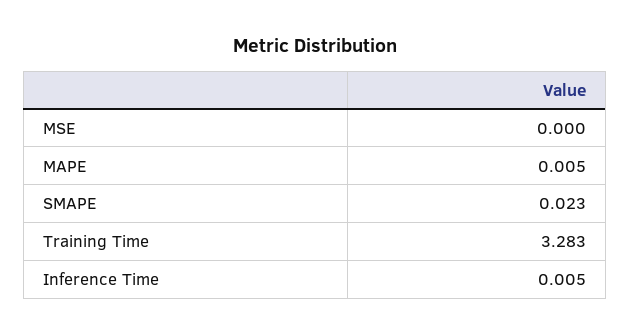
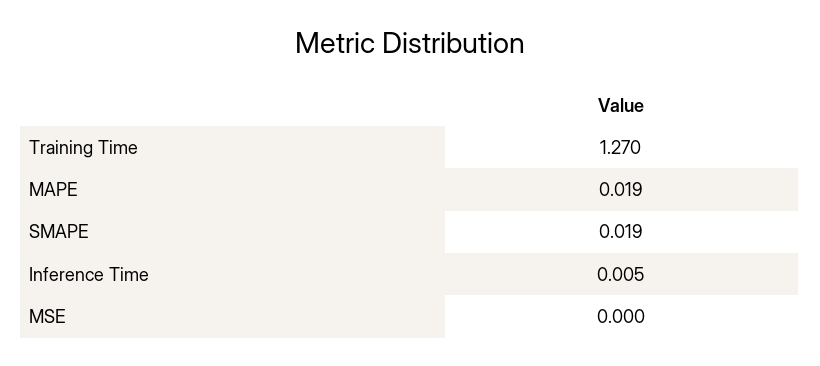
MAPE: 0.005 -> 0.019
SMAPE: 0.023 -> 0.019
Training Time: 3.283 -> 1.27

